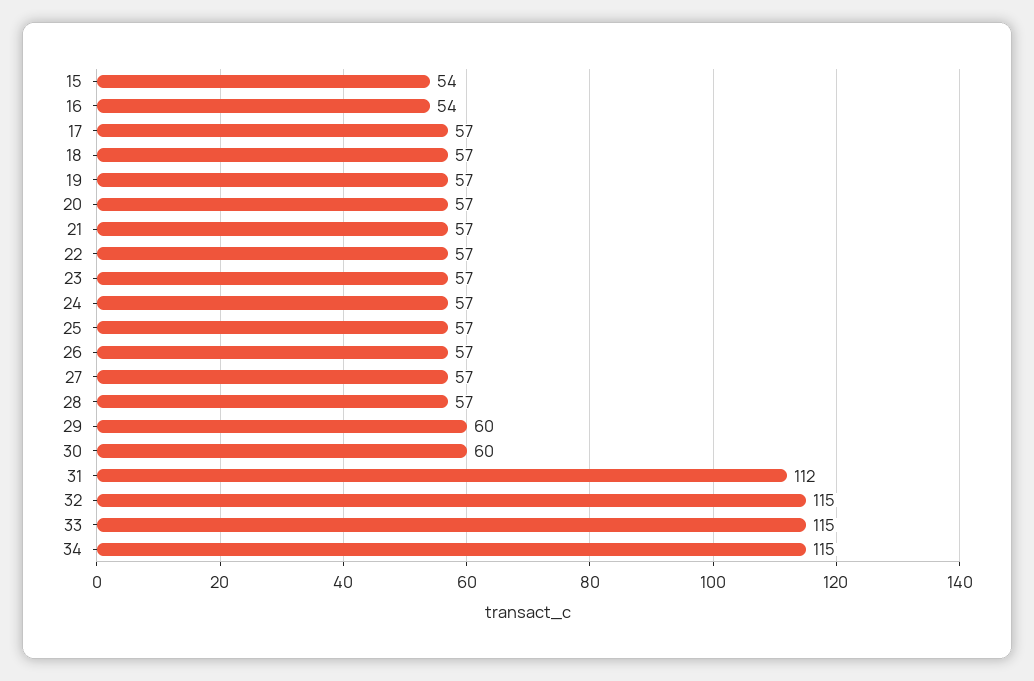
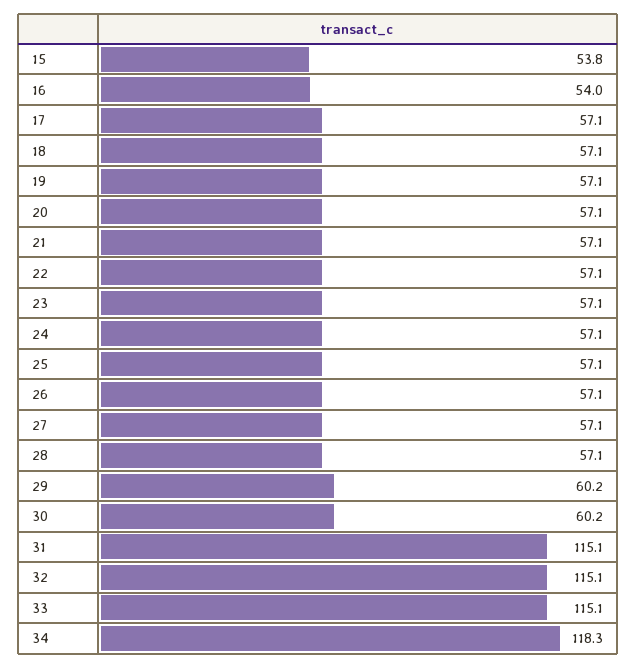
31: 112 -> 115.1
34: 115 -> 118.3

